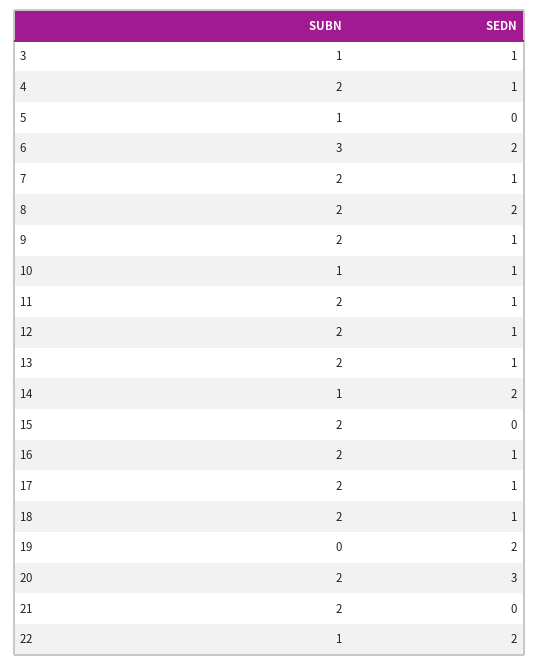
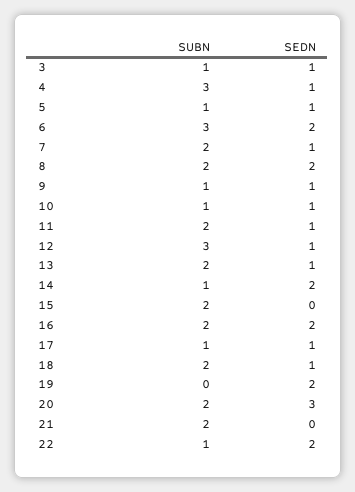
SUBN, 4: 2 -> 3
SEDN, 5: 0 -> 1
SUBN, 9: 2 -> 1
SUBN, 12: 2 -> 3
SEDN, 16: 1 -> 2
SUBN, 17: 2 -> 1

